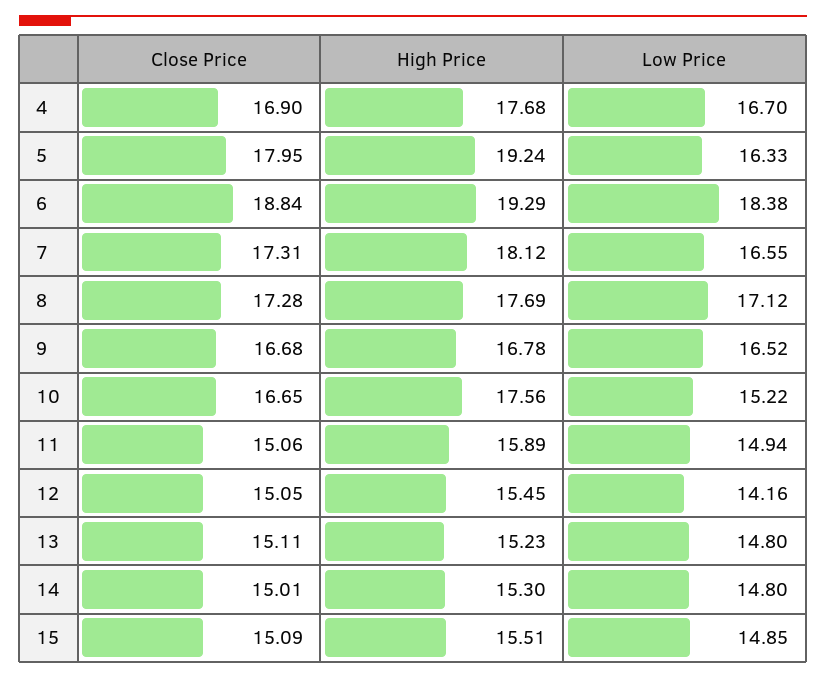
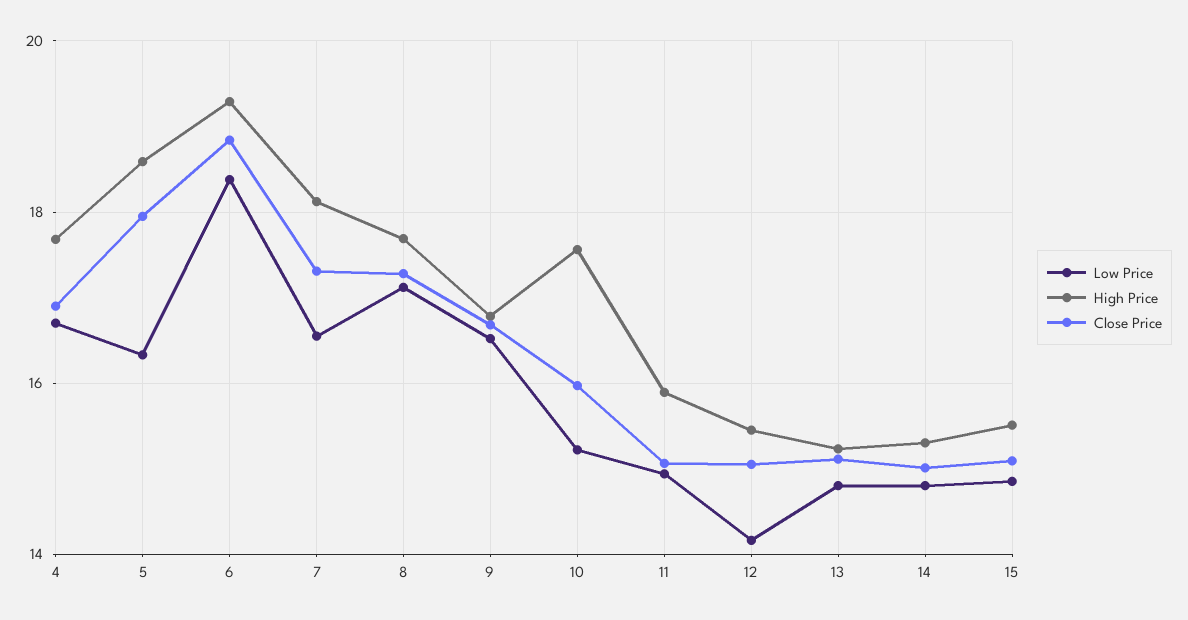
High Price, 5: 19.24 -> 18.6
Close Price, 10: 16.65 -> 16

